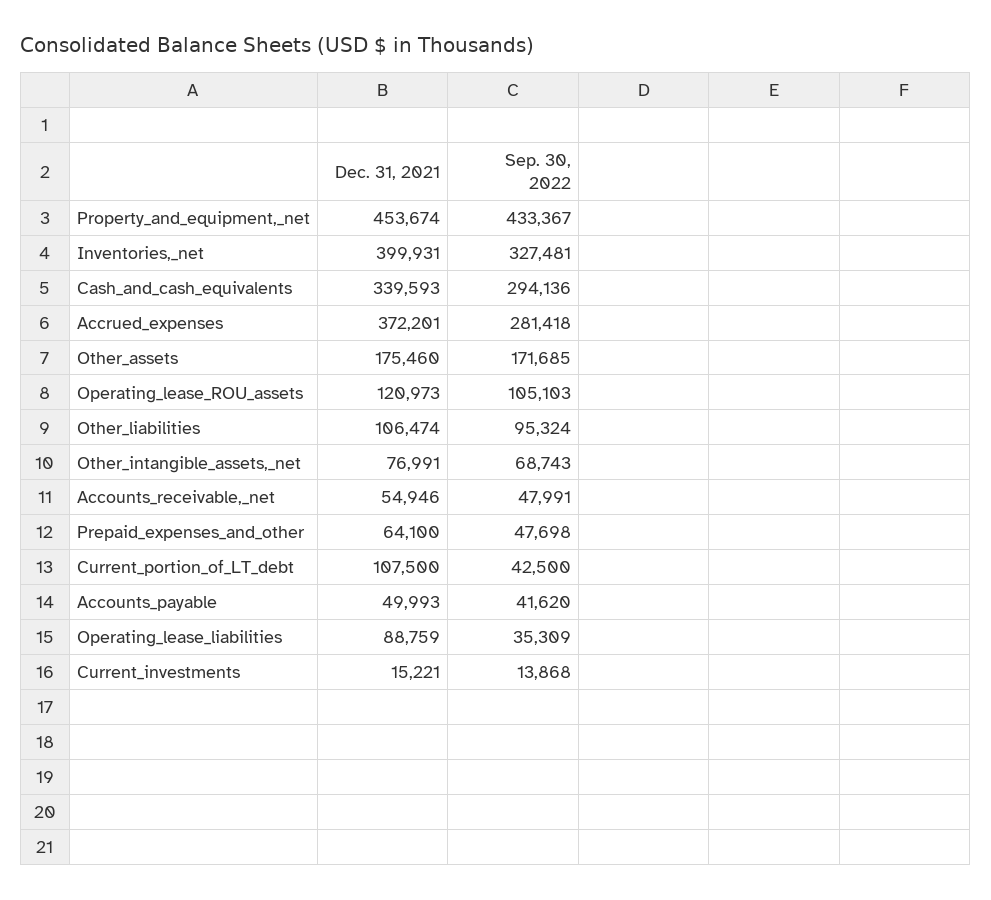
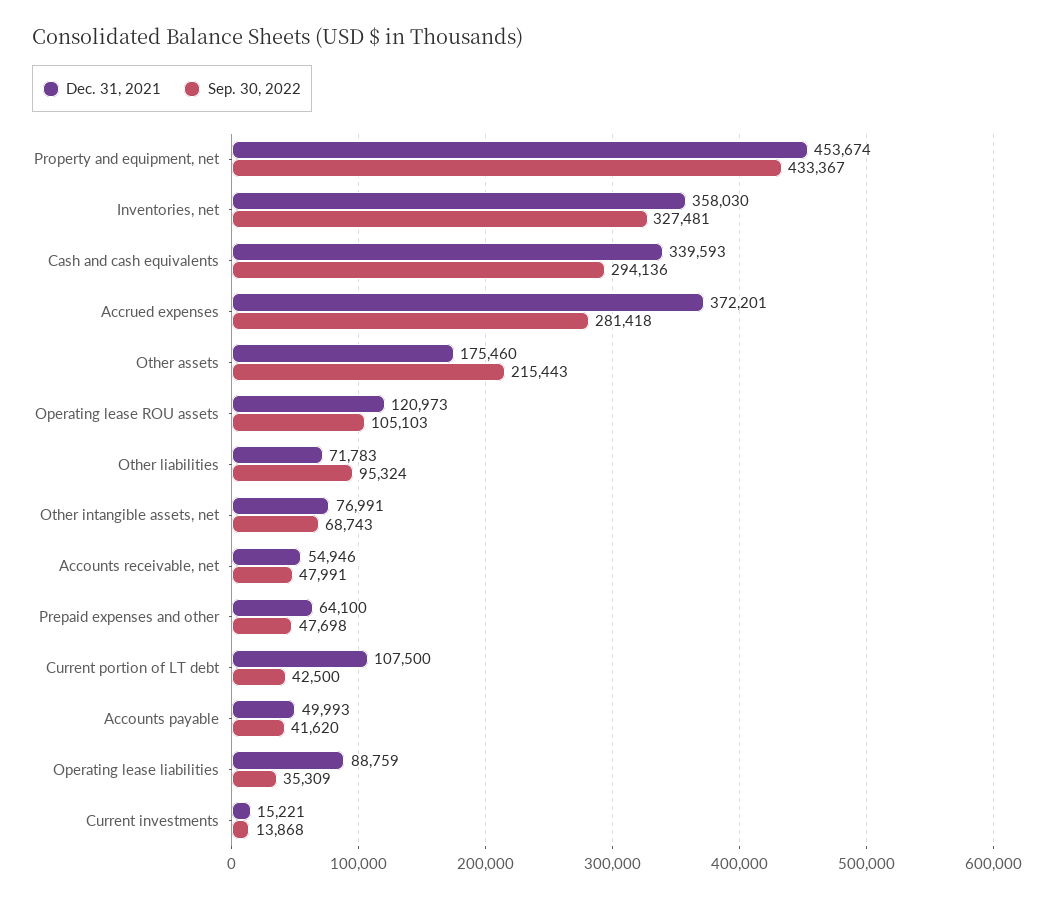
Dec. 31, 2021, Inventories,_net: 399931 -> 358030
Sep. 30, 2022, Other_assets: 171685 -> 215443
Dec. 31, 2021, Other_liabilities: 106474 -> 71783

